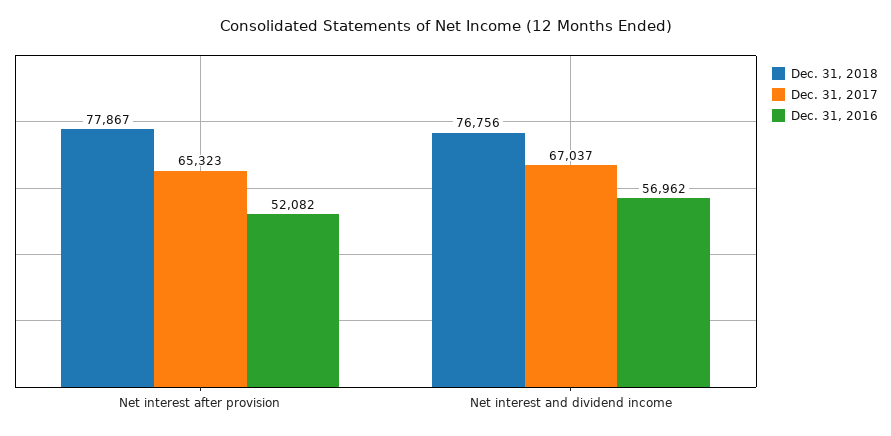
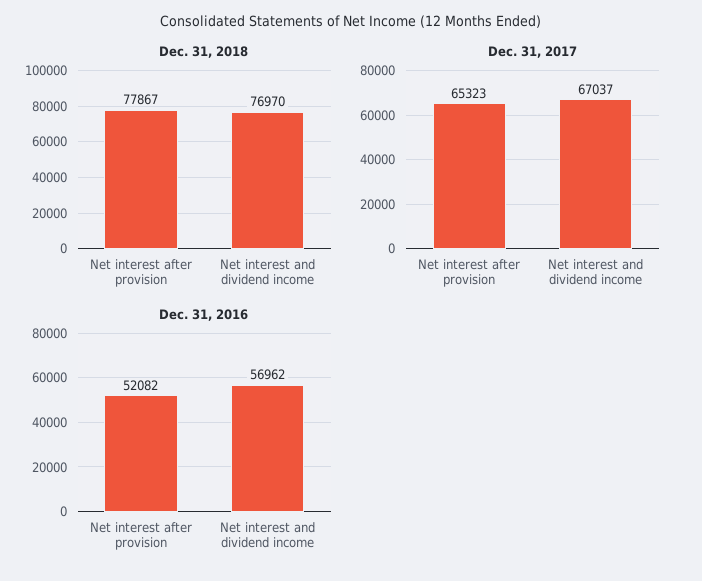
Dec. 31, 2018, Net interest and dividend income: 76756 -> 76970

